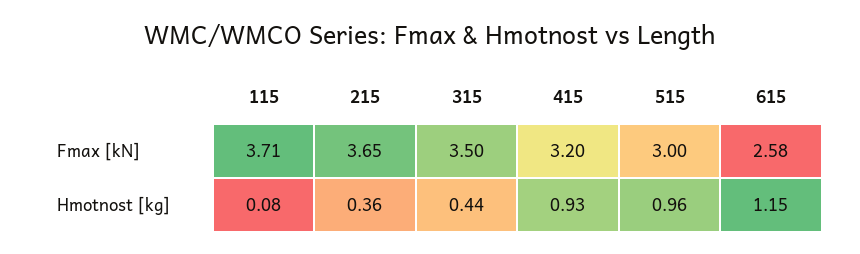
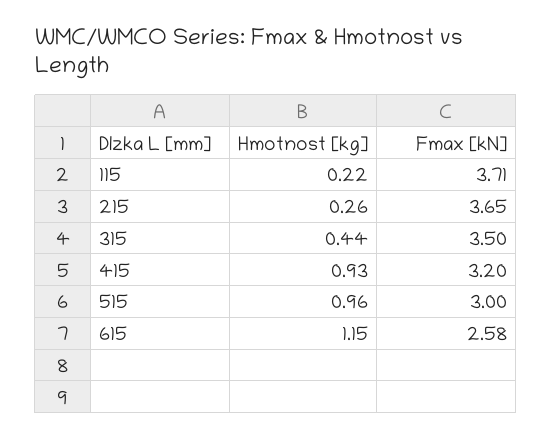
115, Hmotnost [kg]: 0.08 -> 0.22
215, Hmotnost [kg]: 0.36 -> 0.26

